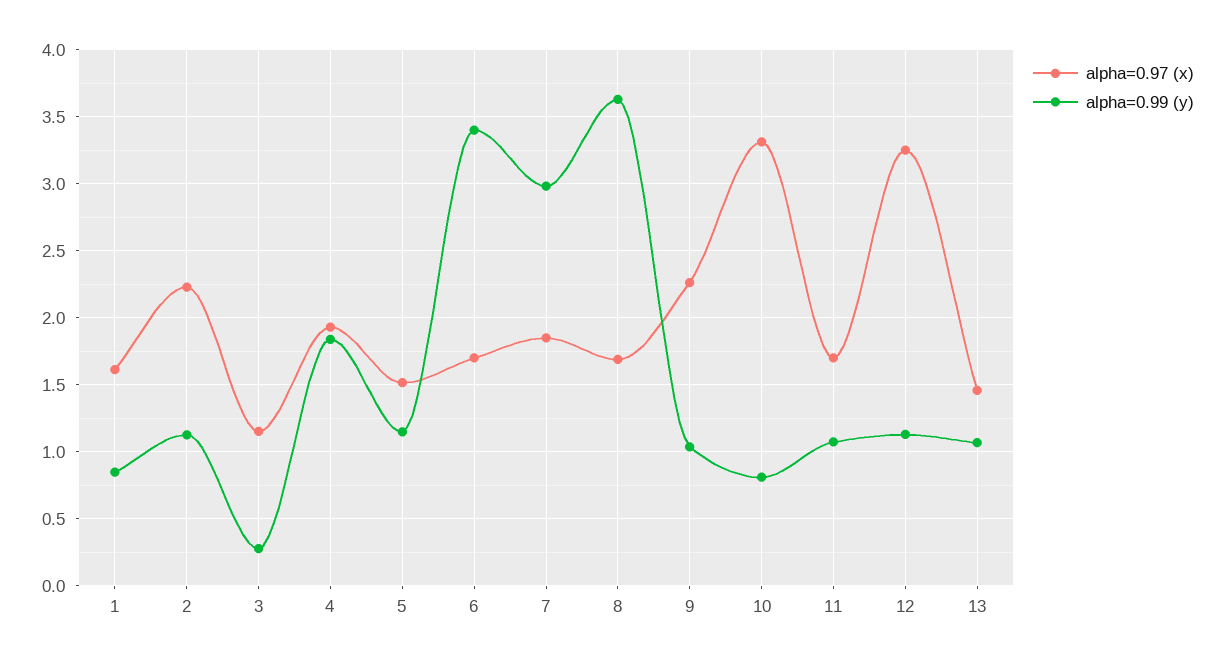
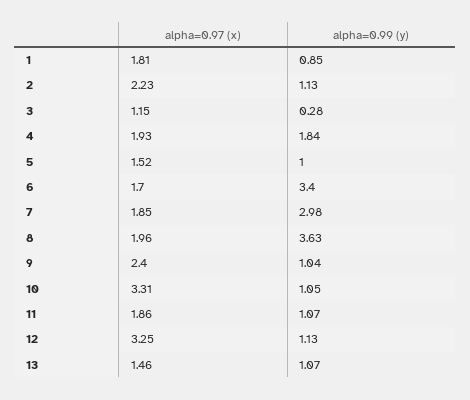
alpha=0.97 (x), 1: 1.6 -> 1.81
alpha=0.99 (y), 5: 1.15 -> 1
alpha=0.97 (x), 8: 1.7 -> 1.96
alpha=0.97 (x), 9: 2.25 -> 2.4
alpha=0.99 (y), 10: 0.8 -> 1.05
alpha=0.97 (x), 11: 1.7 -> 1.86

